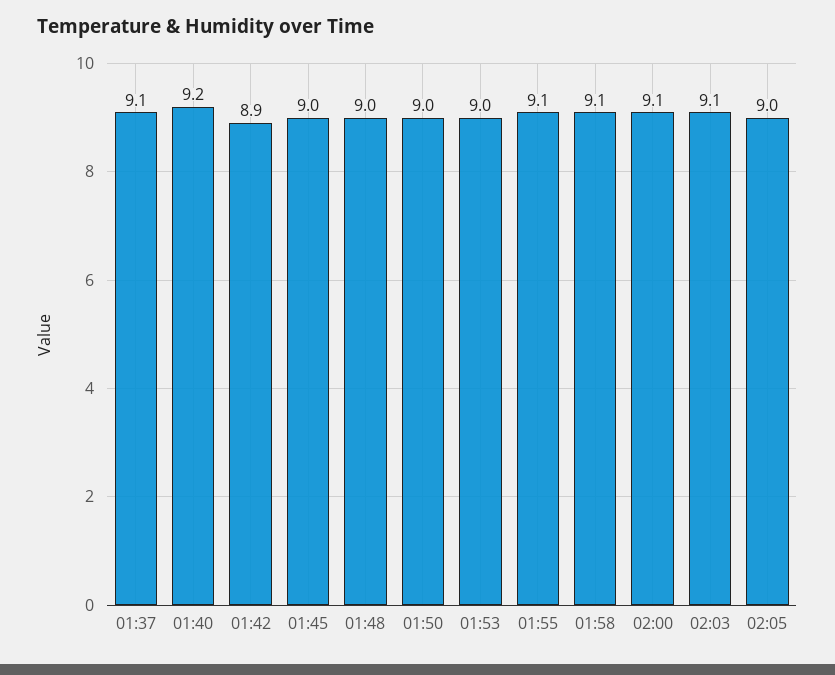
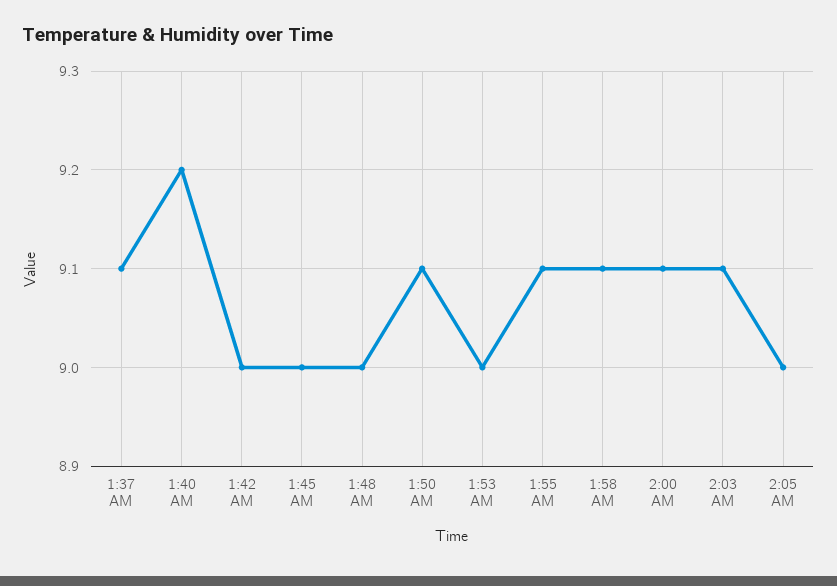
01:42: 8.9 -> 9
01:50: 9 -> 9.1

